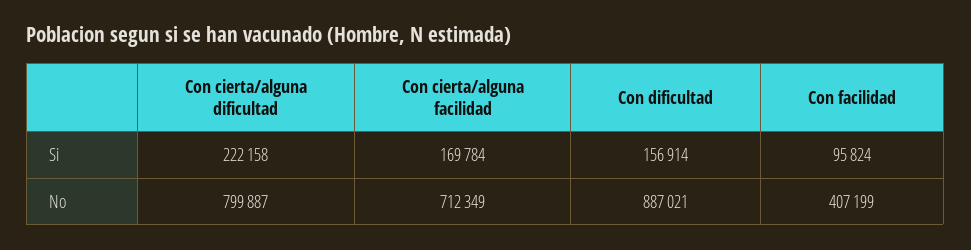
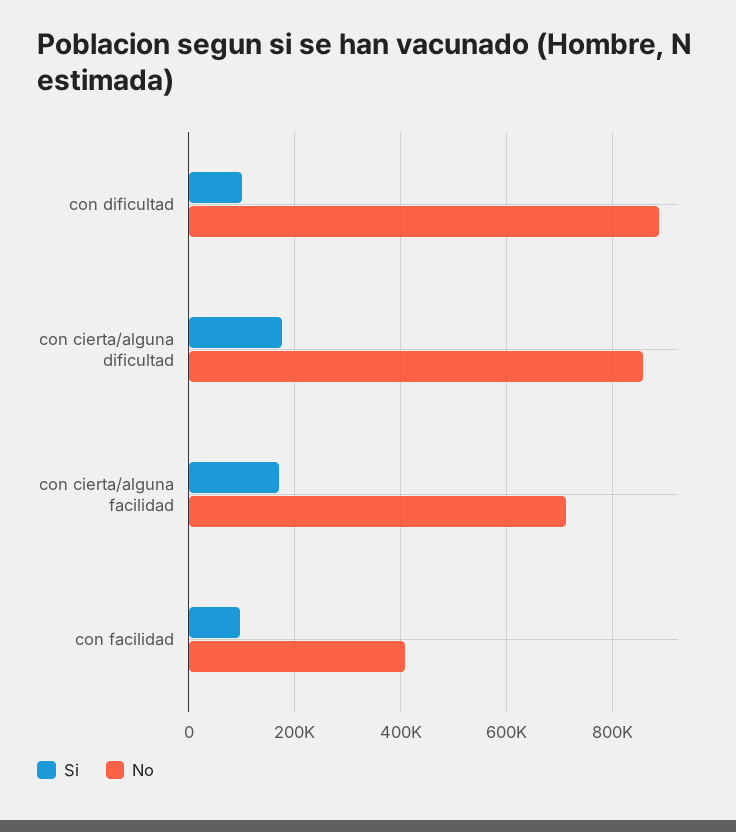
Si, Con cierta/alguna dificultad: 222158 -> 180000
Si, Con dificultad: 156914 -> 100000
No, Con cierta/alguna dificultad: 799887 -> 860000

